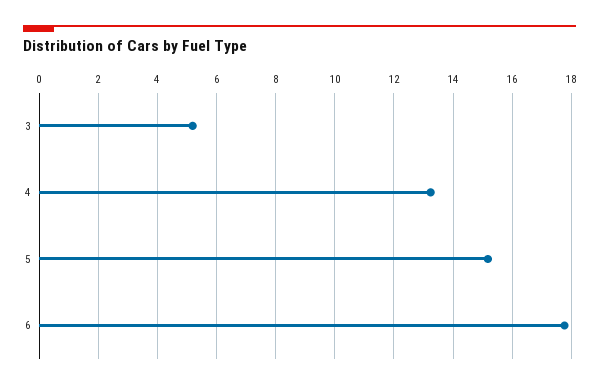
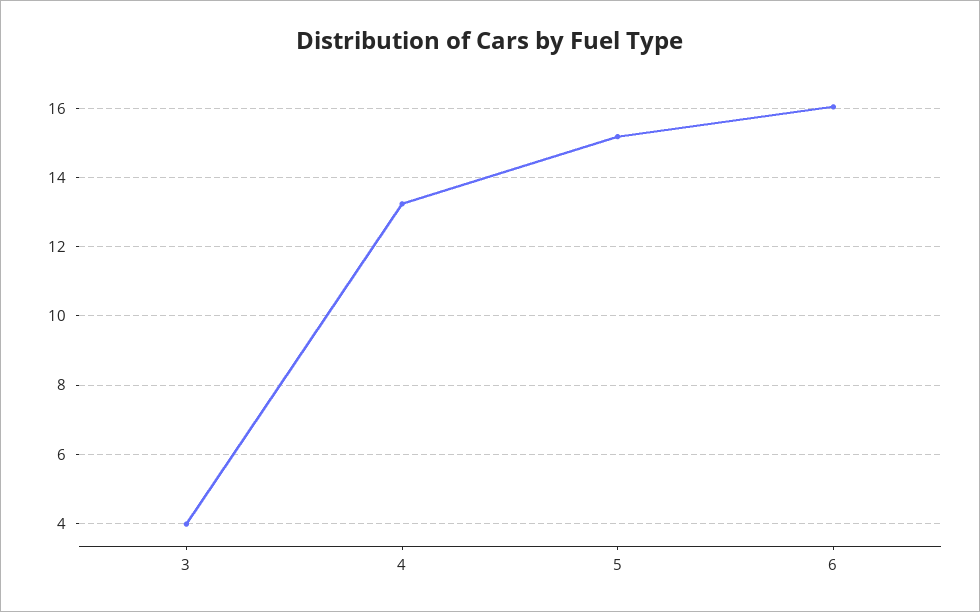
3: 5.25 -> 4
6: 17.75 -> 16

